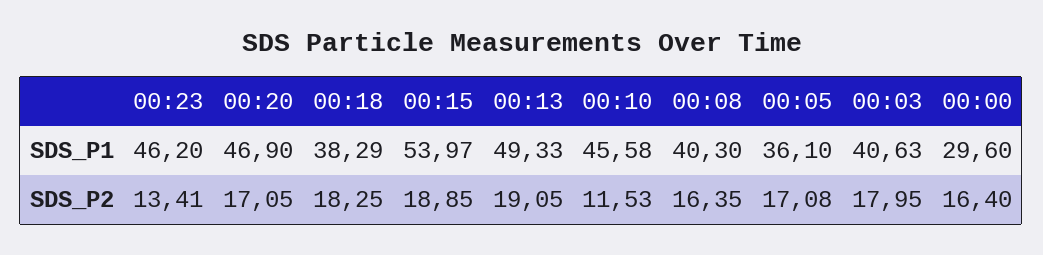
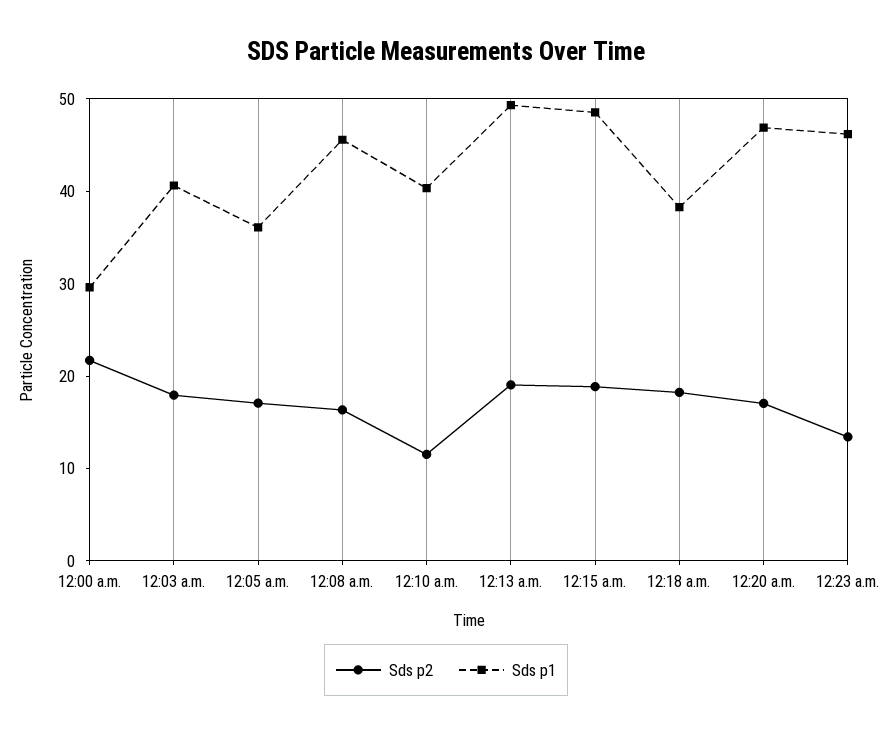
SDS_P1, 00:15: 53.97 -> 48
SDS_P1, 00:10: 45.58 -> 40
SDS_P1, 00:08: 40.3 -> 46
SDS_P2, 00:00: 16.4 -> 22

